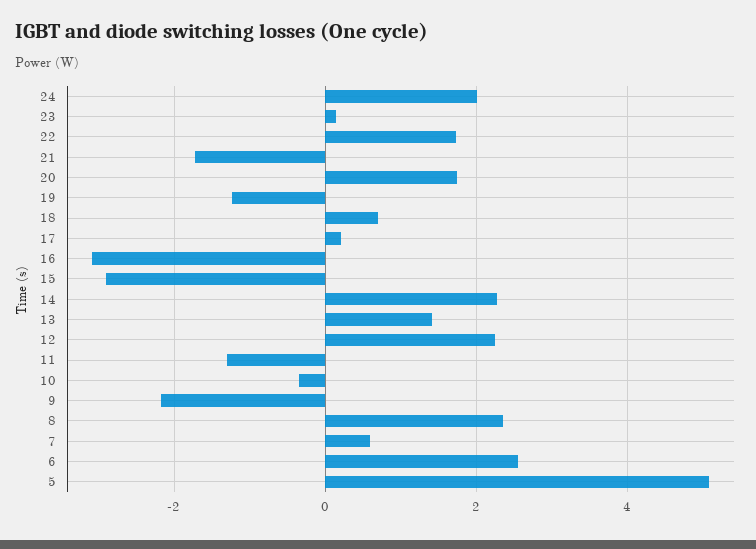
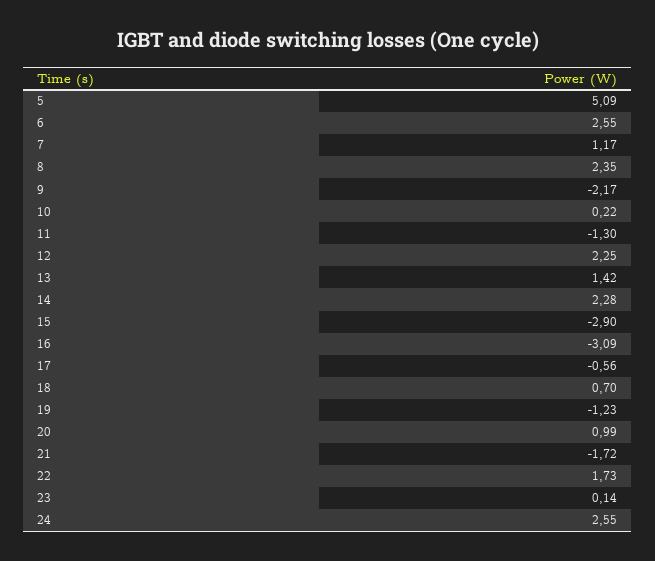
24: 2 -> 2.55
20: 1.8 -> 0.99
17: 0.2 -> -0.56
10: -0.4 -> 0.22
7: 0.6 -> 1.17

